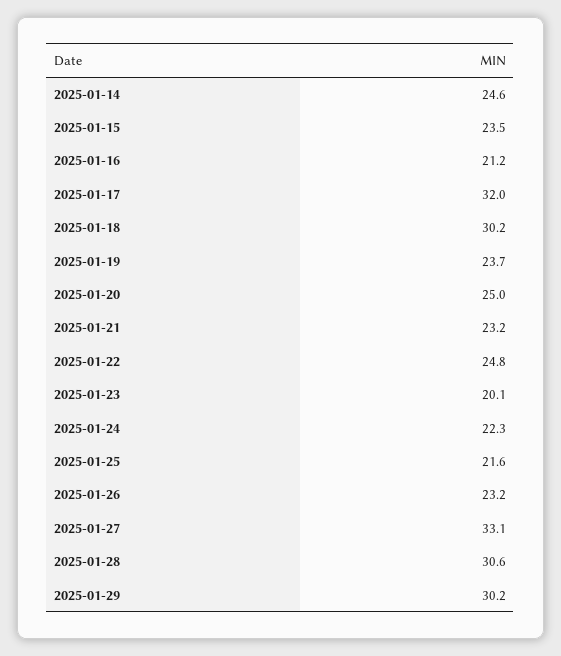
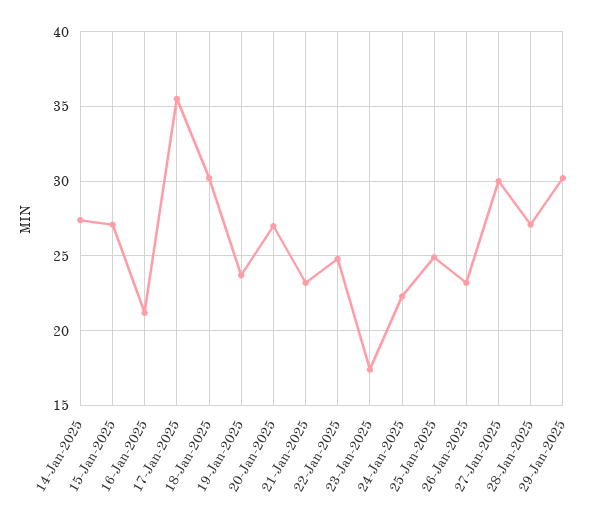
2025-01-14: 24.6 -> 27.5
2025-01-15: 23.5 -> 27
2025-01-17: 32 -> 35.5
2025-01-20: 25 -> 27
2025-01-23: 20.1 -> 17.5
2025-01-25: 21.6 -> 25
2025-01-27: 33.1 -> 30
2025-01-28: 30.6 -> 27

